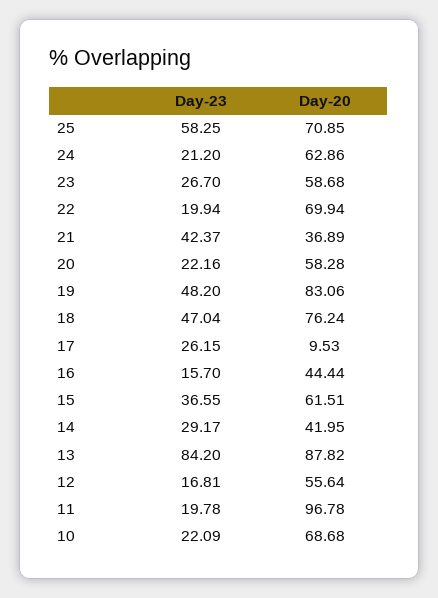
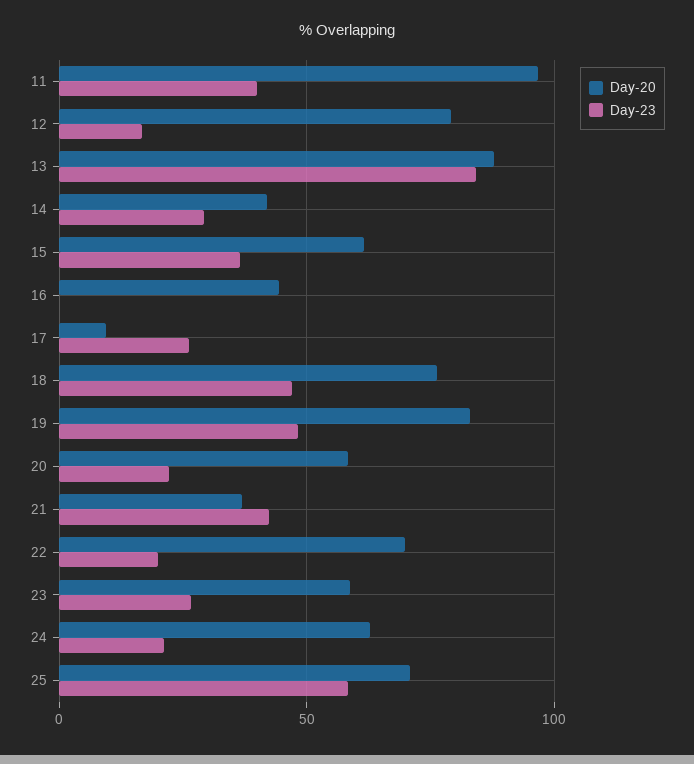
Day-23, 16: 15.7 -> 0
Day-20, 12: 55.64 -> 80
Day-23, 11: 19.78 -> 40
Day-23, 10: 22.09 -> none
Day-20, 10: 68.68 -> none

